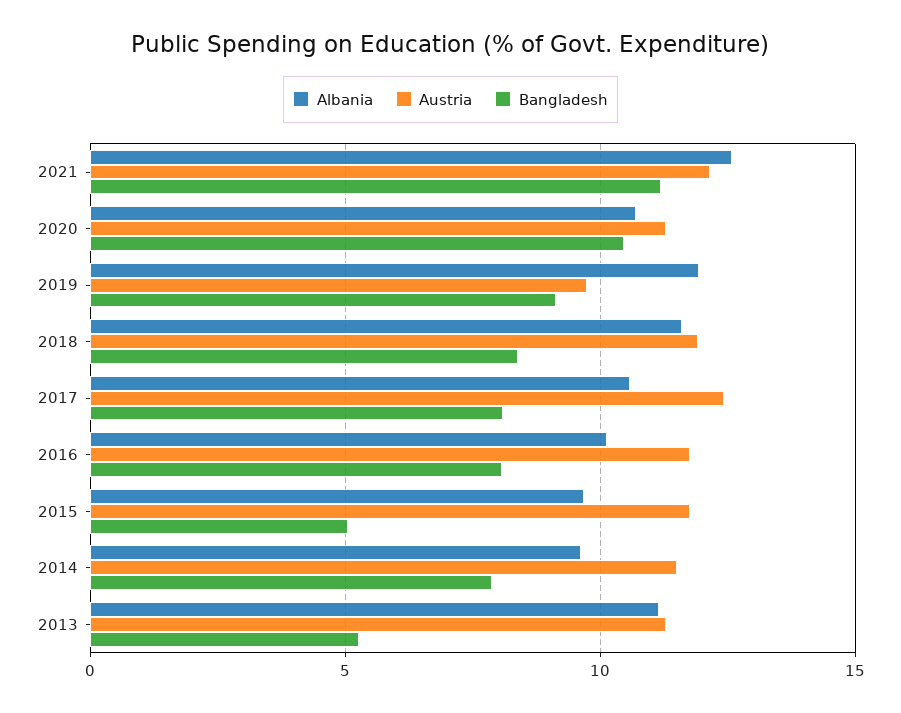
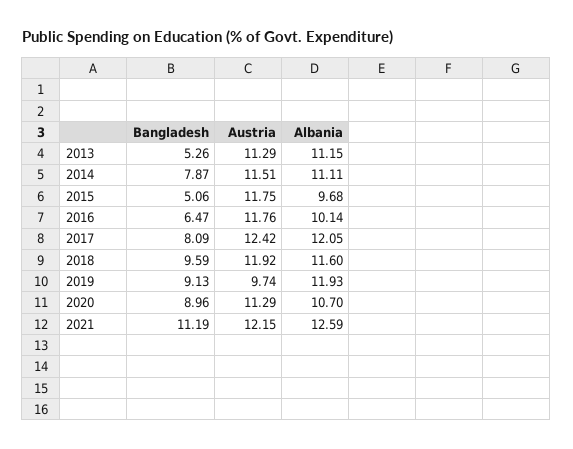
Bangladesh, 2020: 10.5 -> 8.96
Bangladesh, 2018: 8.5 -> 9.59
Albania, 2017: 10.5 -> 12.05
Bangladesh, 2016: 8 -> 6.47
Albania, 2014: 9.5 -> 11.11

